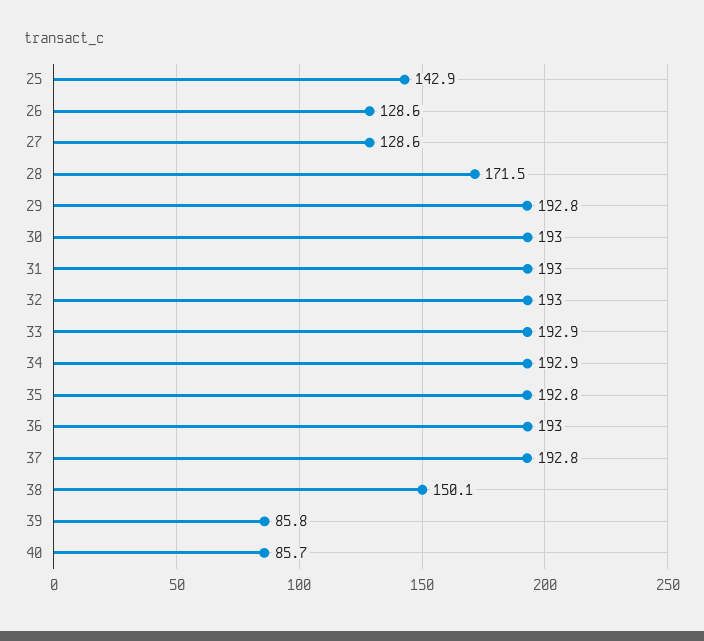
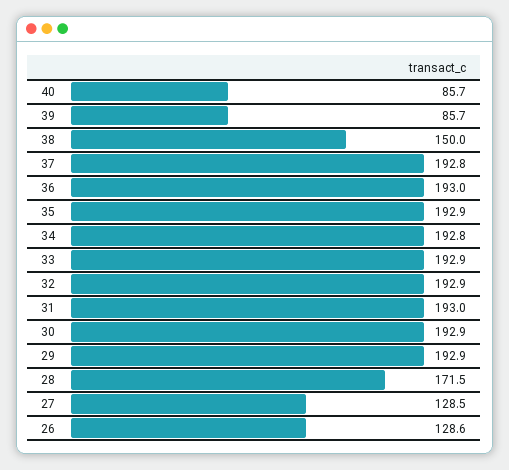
25: 142.9 -> none
27: 128.6 -> 128.5
29: 192.8 -> 192.9
30: 193 -> 192.9
32: 193 -> 192.9
34: 192.9 -> 192.8
35: 192.8 -> 192.9
38: 150.1 -> 150
39: 85.8 -> 85.7

